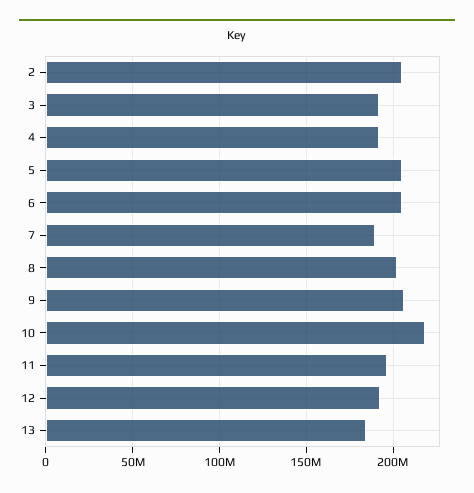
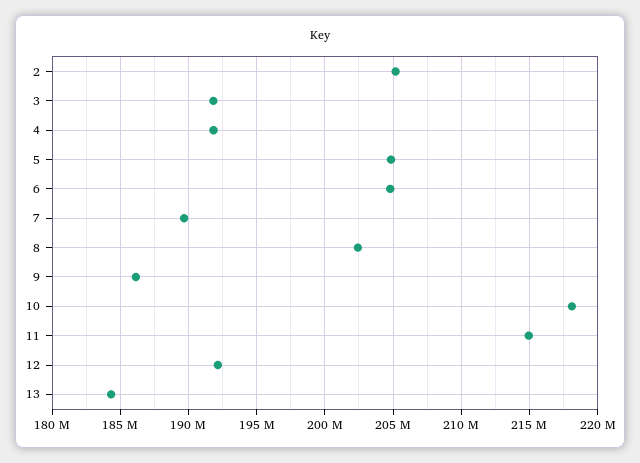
9: 205000000 -> 186000000
11: 195000000 -> 215000000

